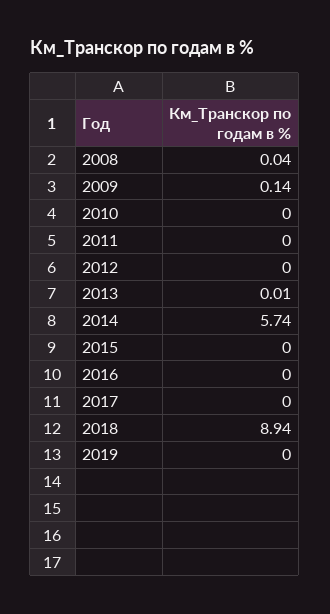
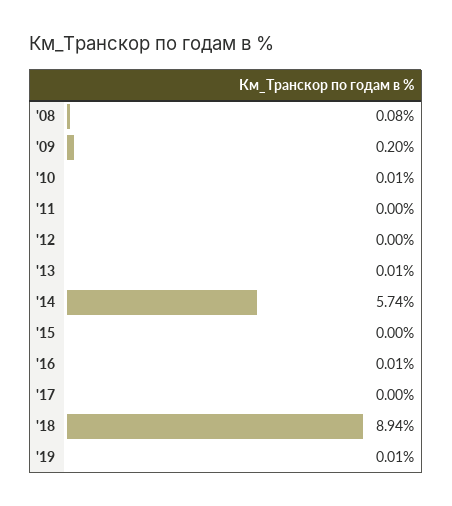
2008: 0.04 -> 0.08
2009: 0.14 -> 0.2
2010: 0 -> 0.01
2016: 0 -> 0.01
2019: 0 -> 0.01

